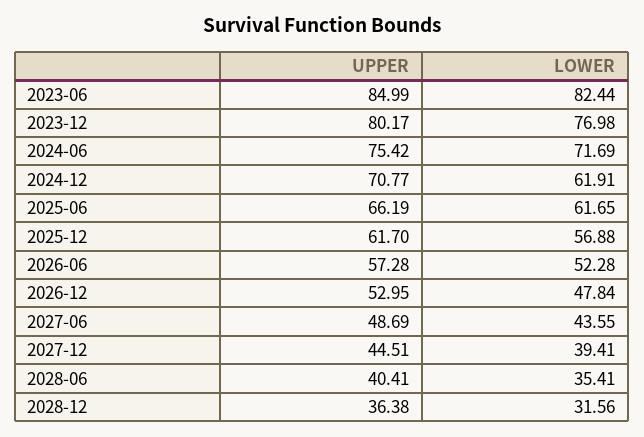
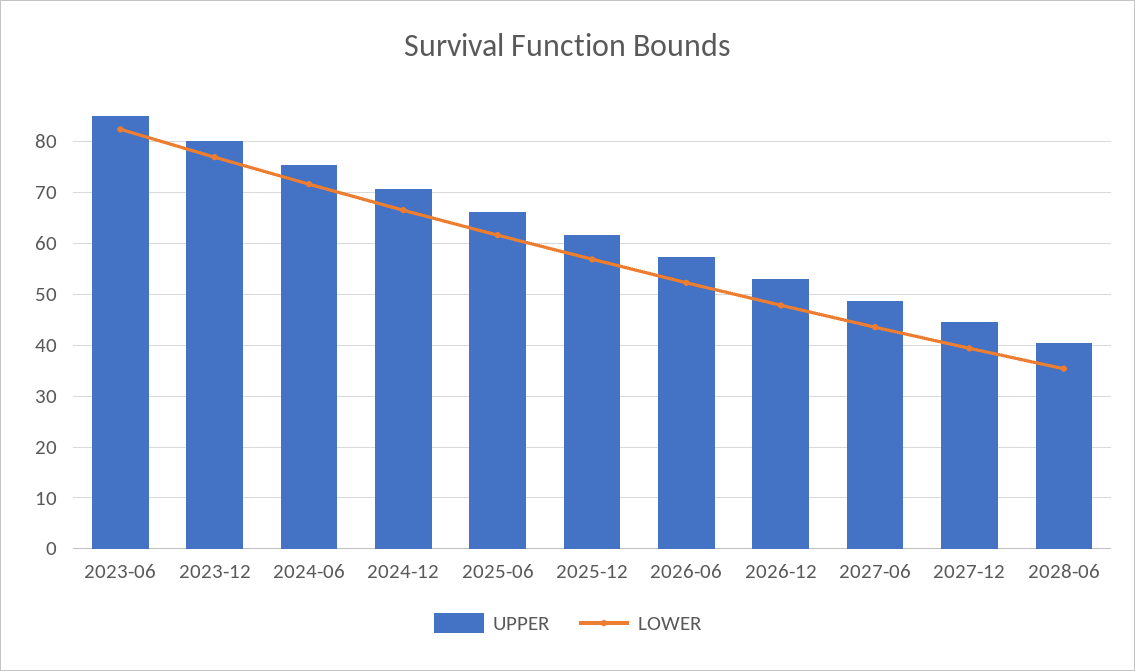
LOWER, 2024-12: 61.91 -> 66
UPPER, 2028-12: 36.38 -> none
LOWER, 2028-12: 31.56 -> none

